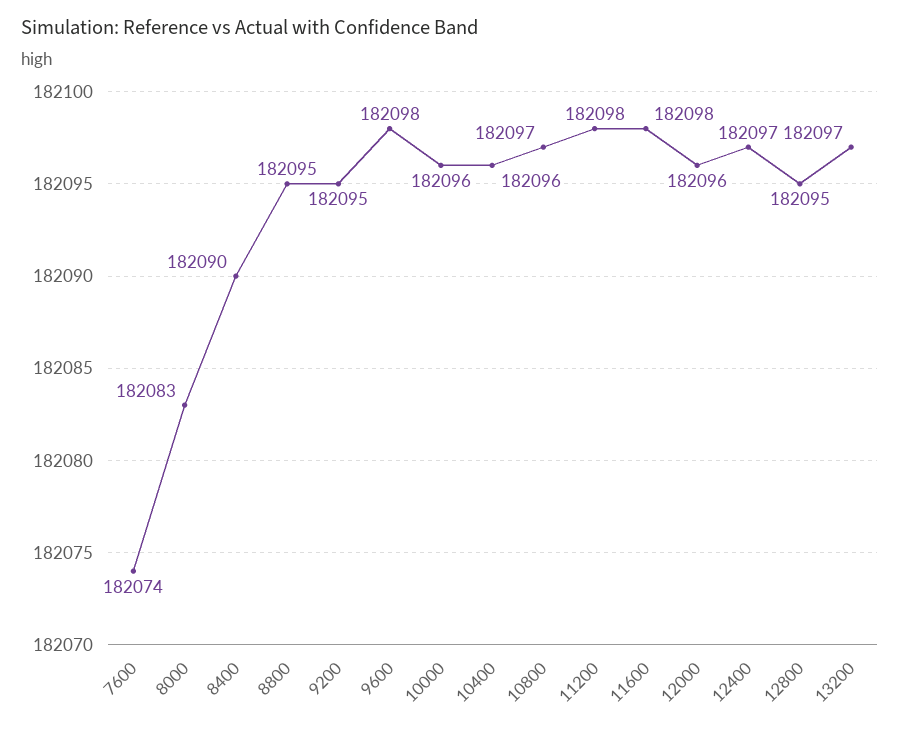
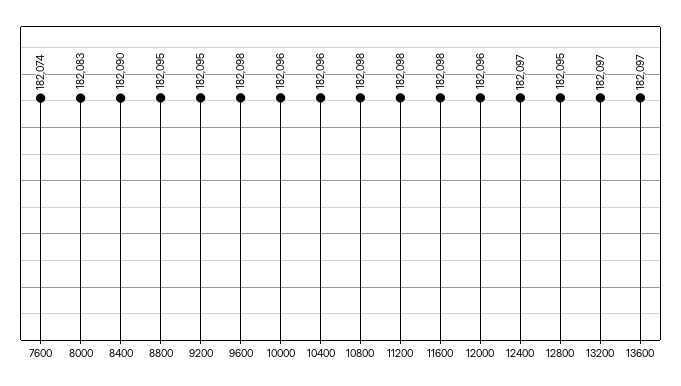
10800: 182097 -> 182098
13600: none -> 182097

